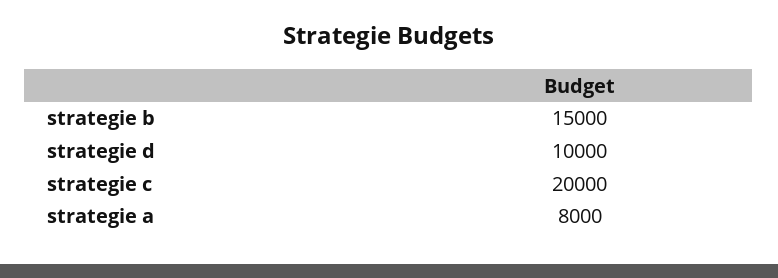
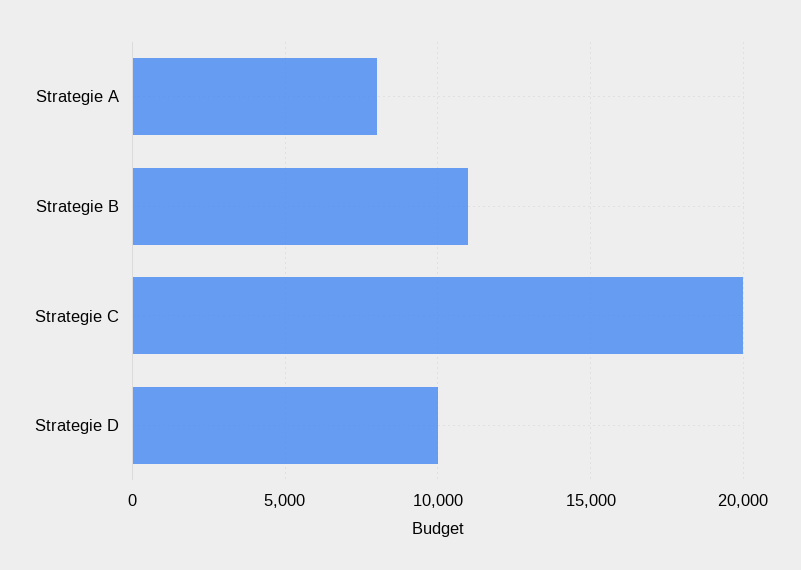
strategie b: 15000 -> 11000

